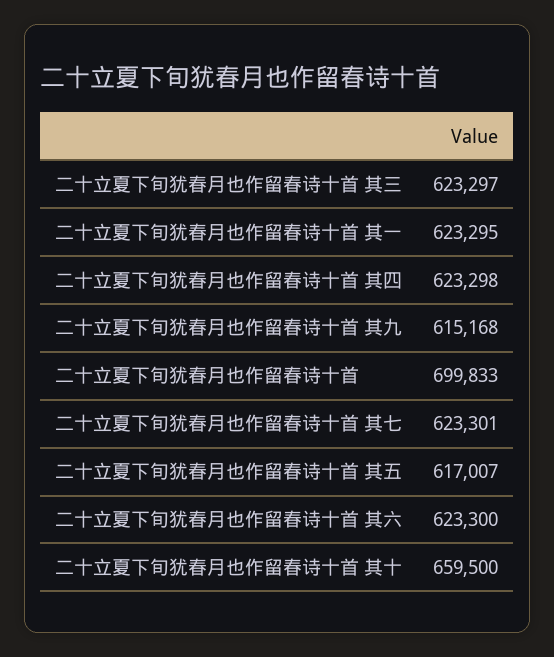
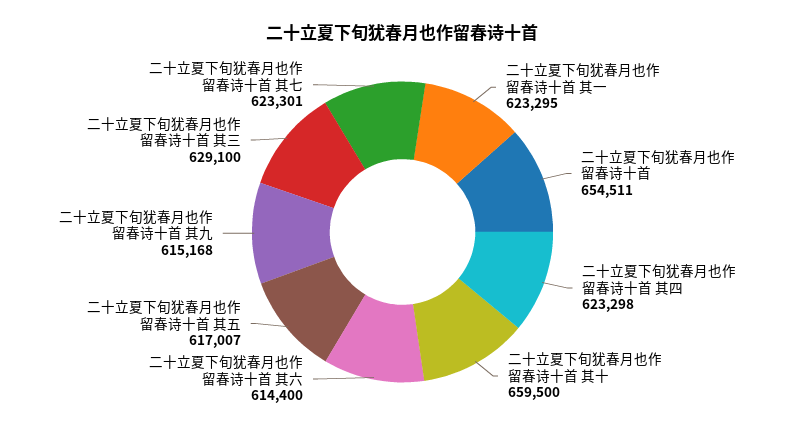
二十立夏下旬犹春月也作留春诗十首 其三: 623297 -> 629100
二十立夏下旬犹春月也作留春诗十首: 699833 -> 654511
二十立夏下旬犹春月也作留春诗十首 其六: 623300 -> 614400

